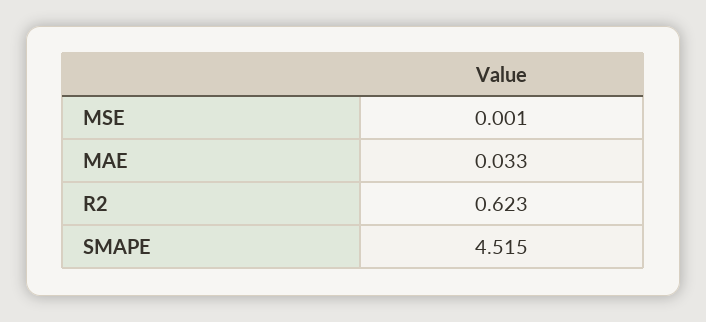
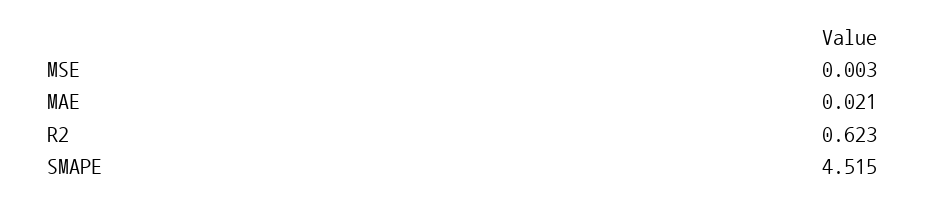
MSE: 0.001 -> 0.003
MAE: 0.033 -> 0.021

